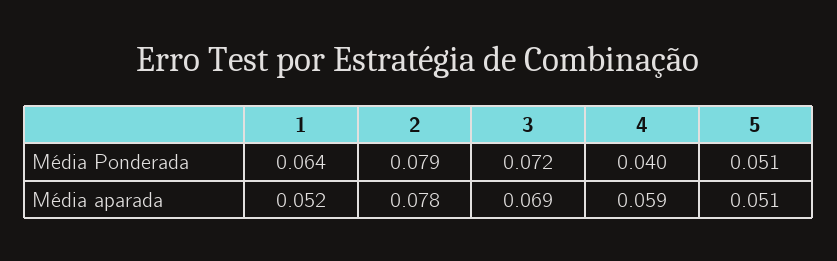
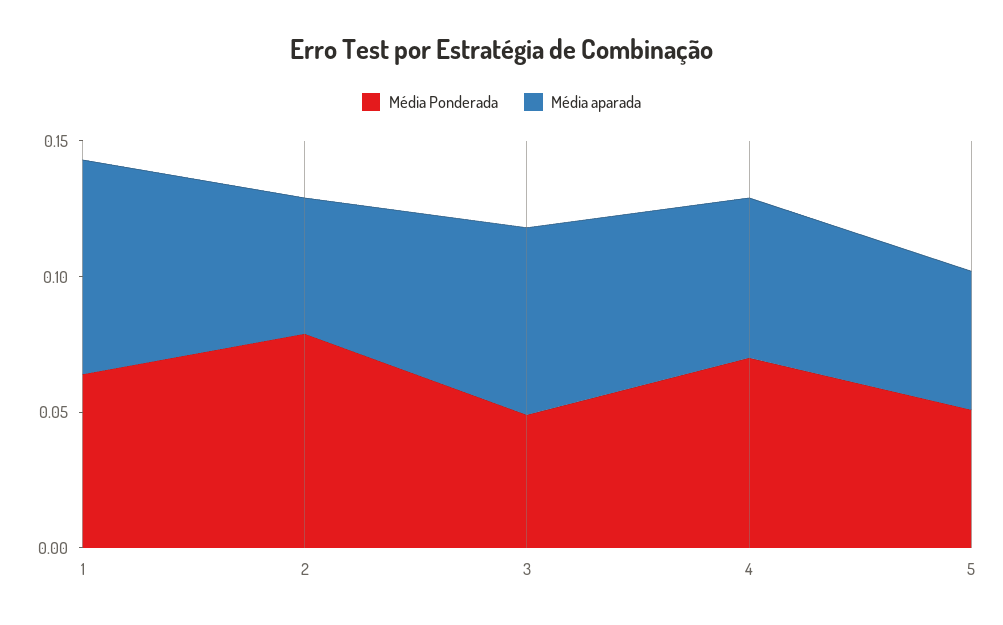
Média Ponderada, 3: 0.072 -> 0.05
Média Ponderada, 4: 0.04 -> 0.07
Média aparada, 1: 0.052 -> 0.08
Média aparada, 2: 0.078 -> 0.05

